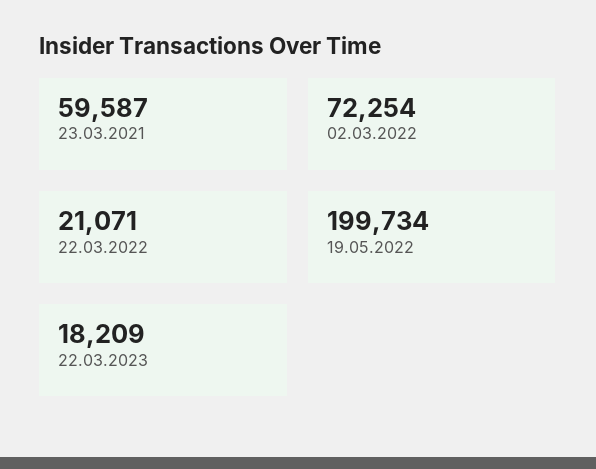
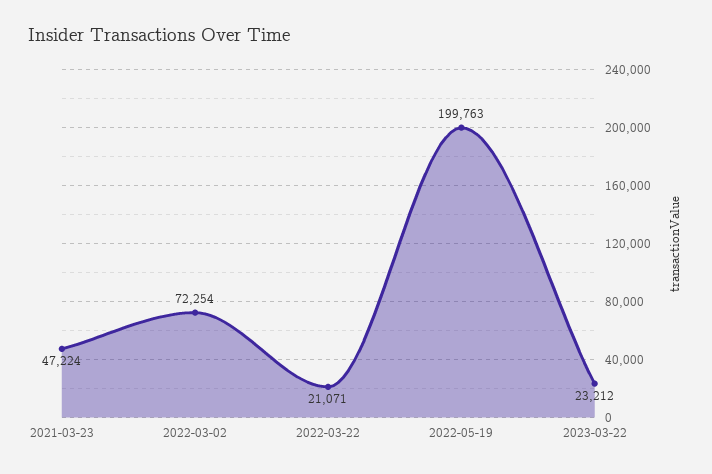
23.03.2021: 59587 -> 47224
19.05.2022: 199734 -> 199763
22.03.2023: 18209 -> 23212

